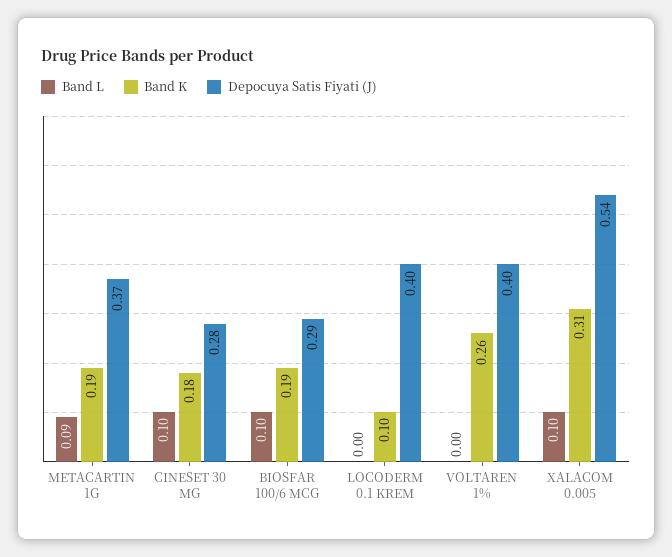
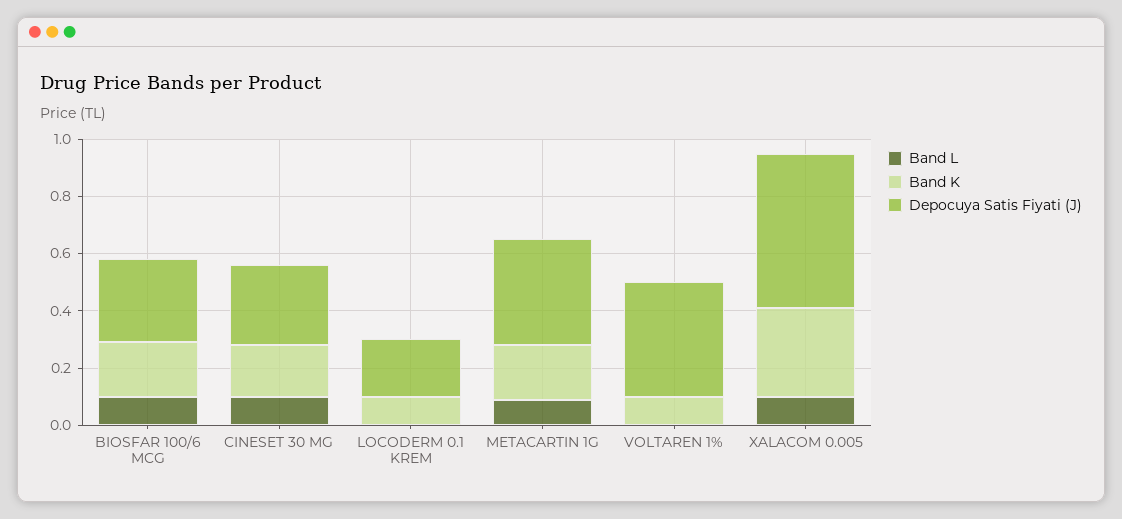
Depocuya Satis Fiyati (J), LOCODERM 0.1 KREM: 0.4 -> 0.2
Band K, VOLTAREN 1%: 0.26 -> 0.1

